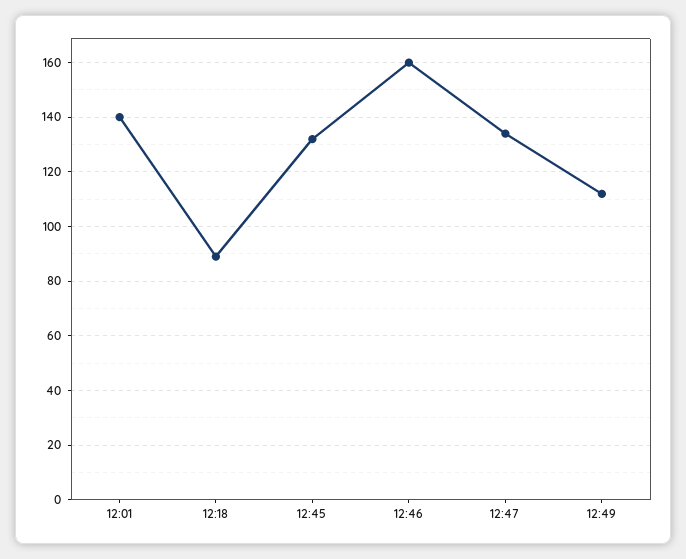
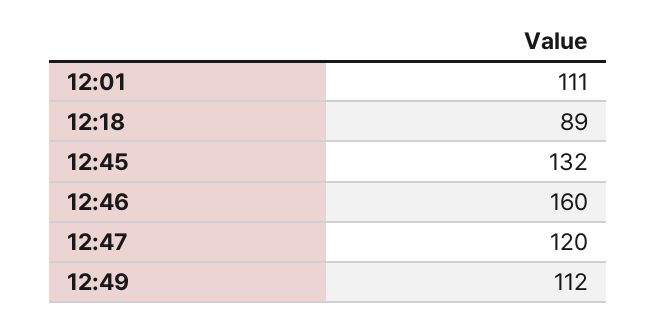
12:01: 140 -> 111
12:47: 135 -> 120

